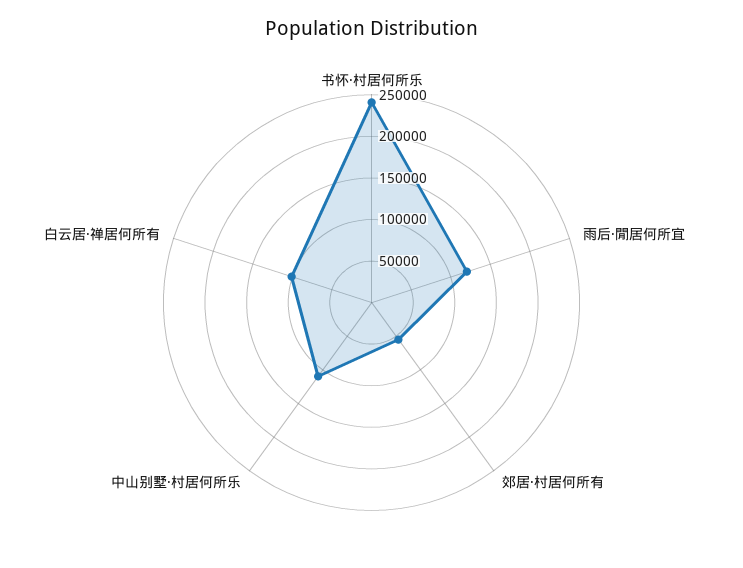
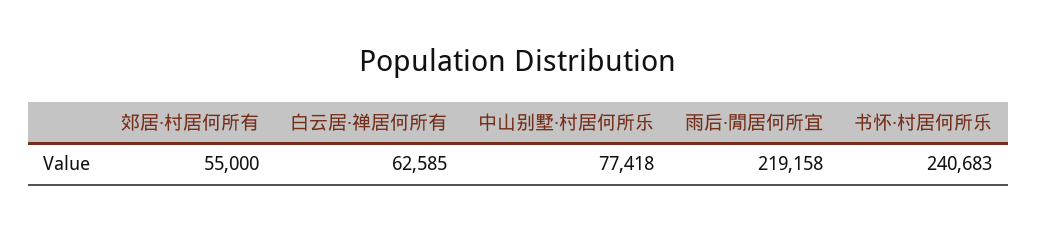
雨后·閒居何所宜: 120000 -> 219158
中山别墅·村居何所乐: 110000 -> 77418
白云居·禅居何所有: 100000 -> 62585

